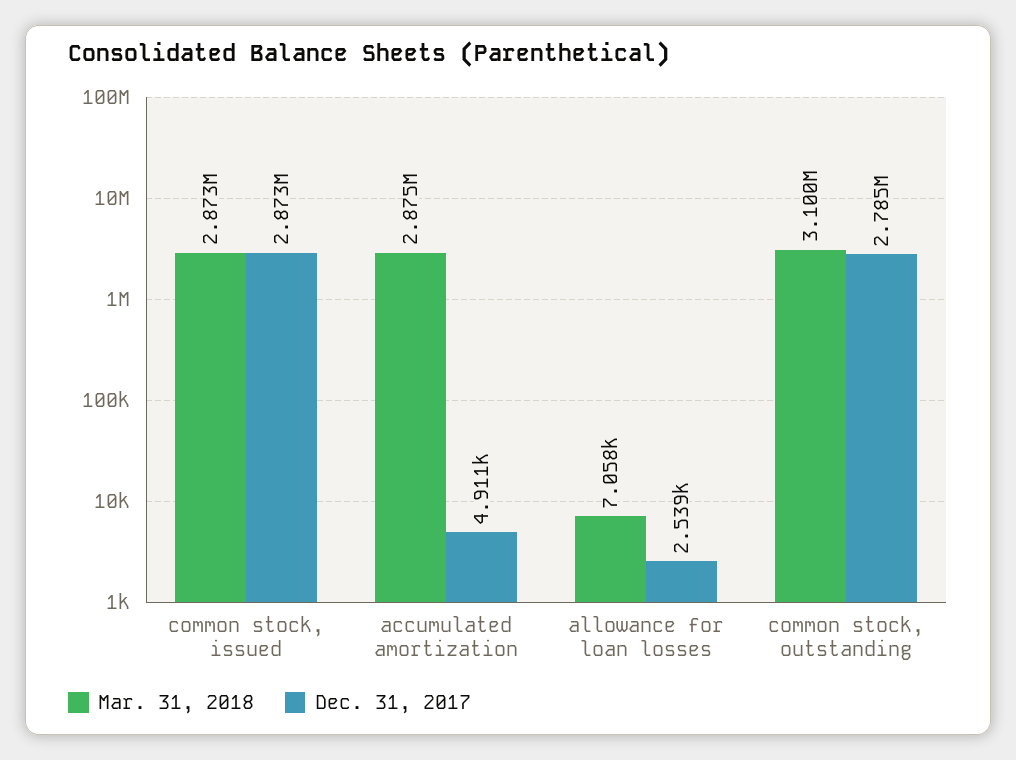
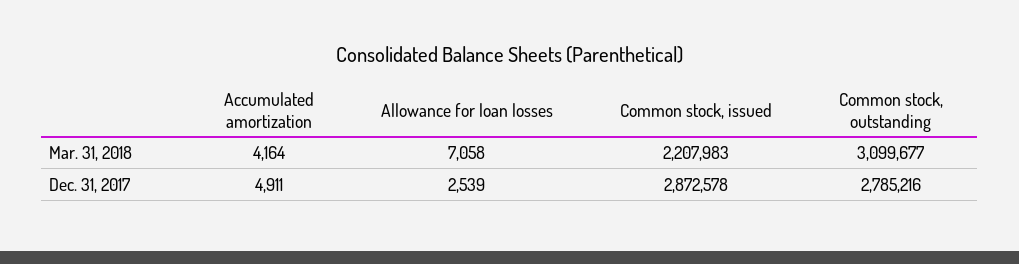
Mar. 31, 2018, common stock, issued: 2873000 -> 2207983
Mar. 31, 2018, accumulated amortization: 2875000 -> 4164

